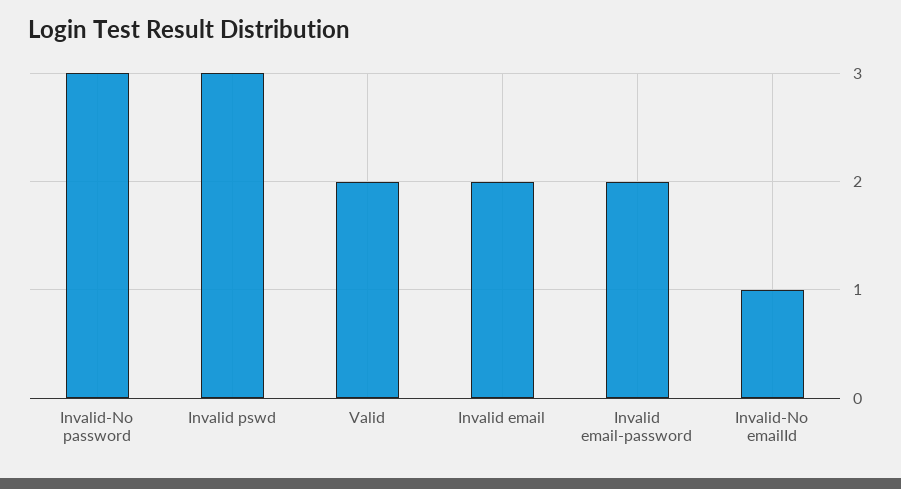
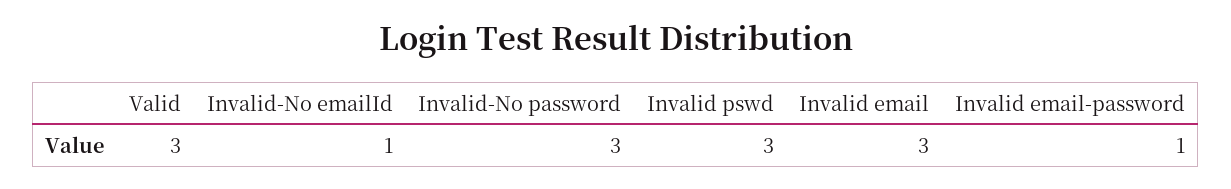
Valid: 2 -> 3
Invalid email: 2 -> 3
Invalid email-password: 2 -> 1

